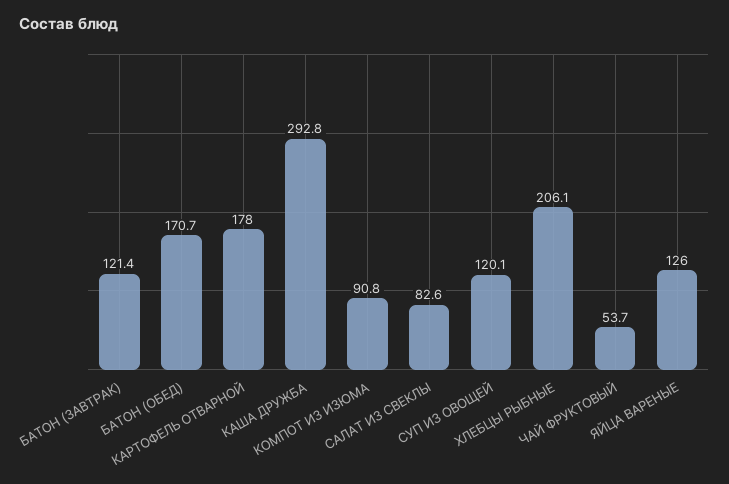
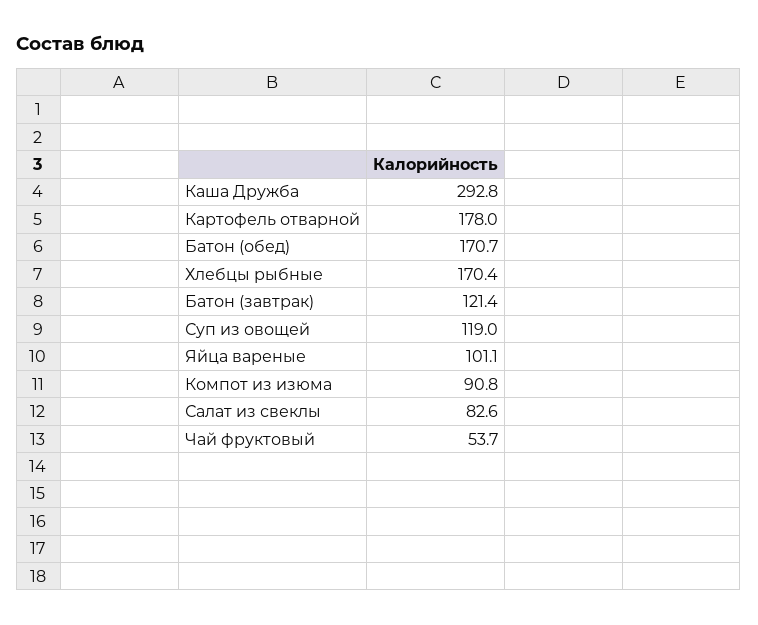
СУП ИЗ ОВОЩЕЙ: 120.1 -> 119
ХЛЕБЦЫ РЫБНЫЕ: 206.1 -> 170.4
ЯЙЦА ВАРЕНЫЕ: 126 -> 101.1

